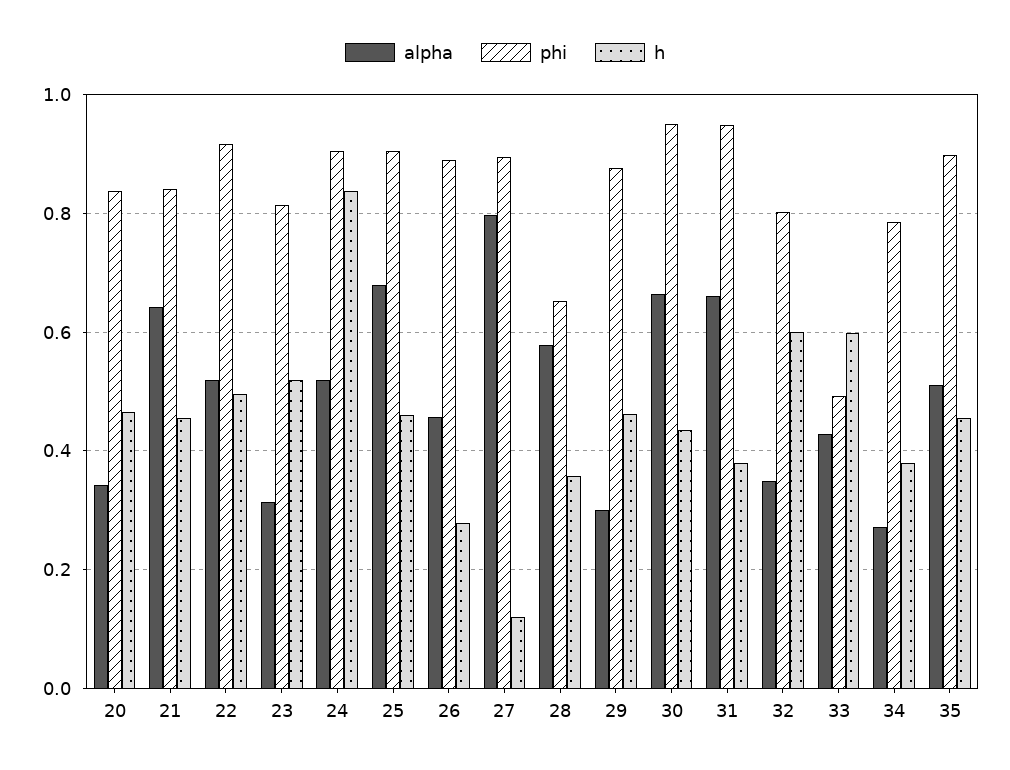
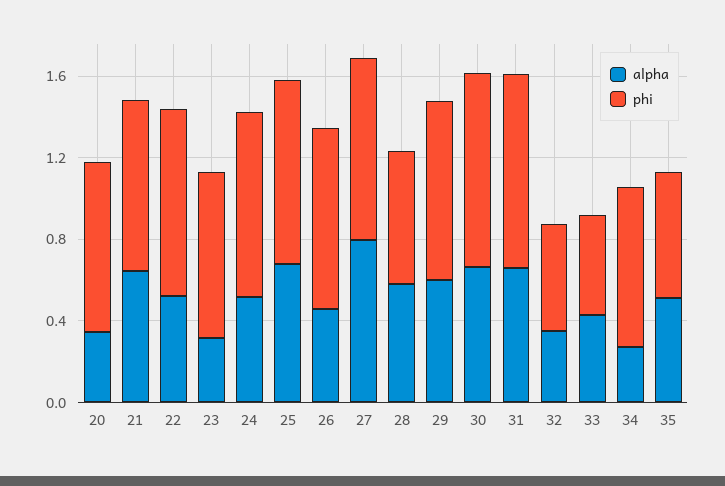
h, 20: 0.46 -> none
h, 21: 0.46 -> none
h, 22: 0.5 -> none
h, 23: 0.52 -> none
h, 24: 0.84 -> none
h, 25: 0.46 -> none
h, 26: 0.28 -> none
h, 27: 0.12 -> none
h, 28: 0.36 -> none
alpha, 29: 0.3 -> 0.6
h, 29: 0.46 -> none
h, 30: 0.44 -> none
h, 31: 0.38 -> none
phi, 32: 0.8 -> 0.5
h, 32: 0.6 -> none
h, 33: 0.6 -> none
h, 34: 0.38 -> none
phi, 35: 0.9 -> 0.6
h, 35: 0.46 -> none

